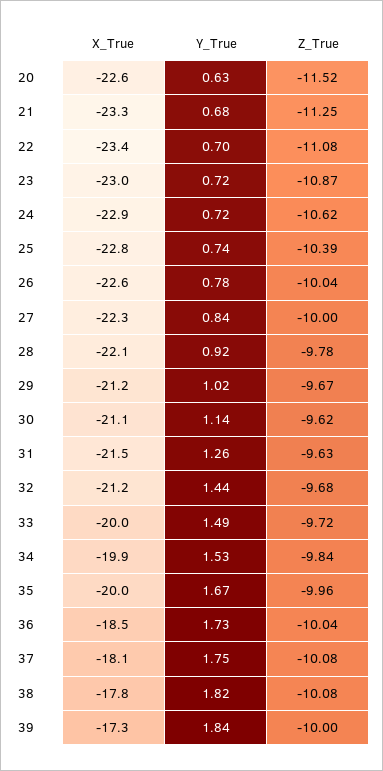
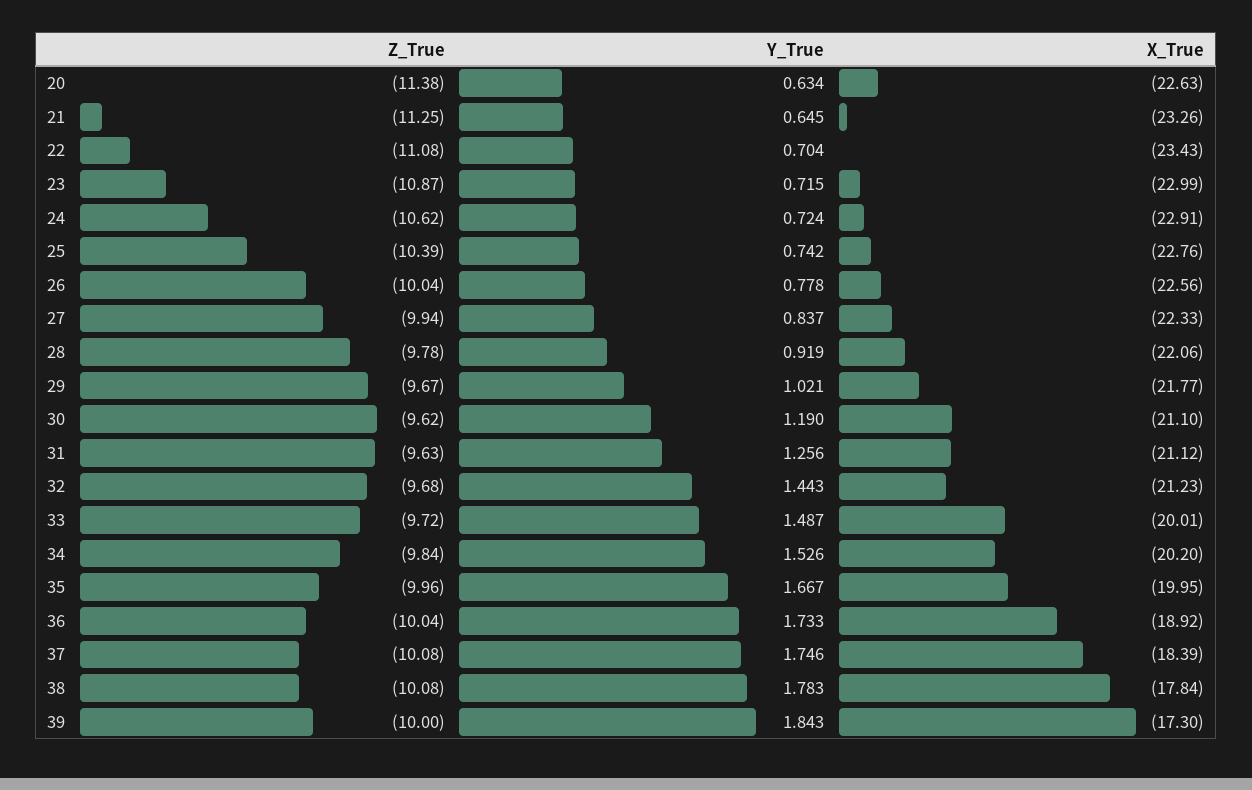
Z_True, 20: -11.52 -> -11.38
Y_True, 21: 0.68 -> 0.645
Z_True, 27: -10 -> -9.94
X_True, 29: -21.2 -> -21.77
Y_True, 30: 1.14 -> 1.19
X_True, 31: -21.5 -> -21.12
X_True, 34: -19.9 -> -20.2
X_True, 36: -18.5 -> -18.92
X_True, 37: -18.1 -> -18.39
Y_True, 38: 1.82 -> 1.783

